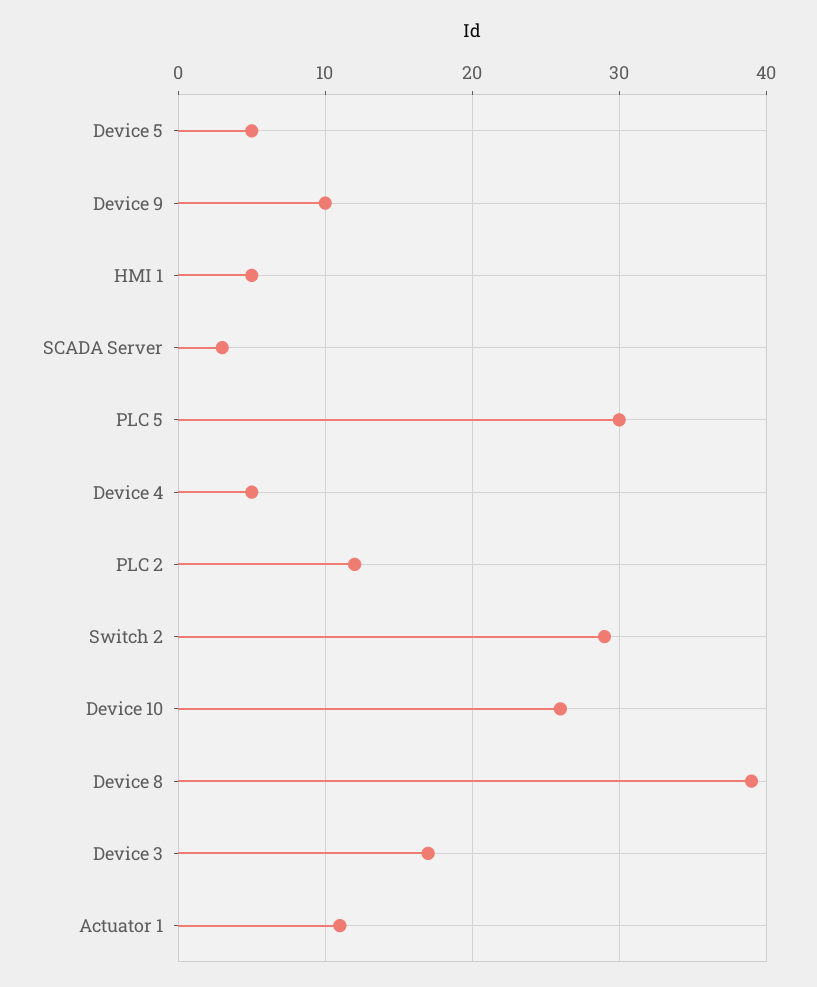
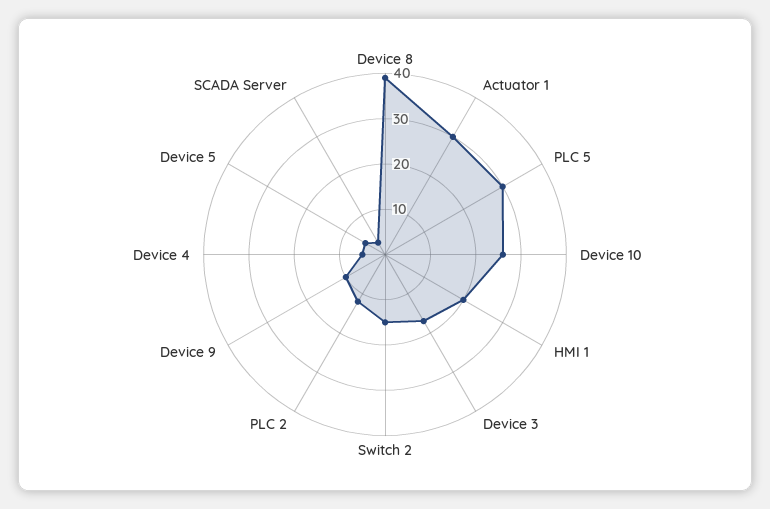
HMI 1: 5 -> 20
Switch 2: 29 -> 15
Actuator 1: 11 -> 30

